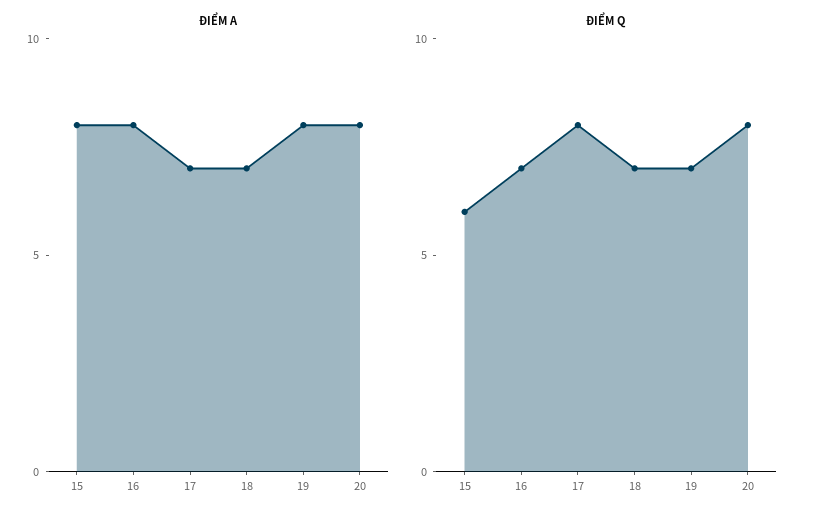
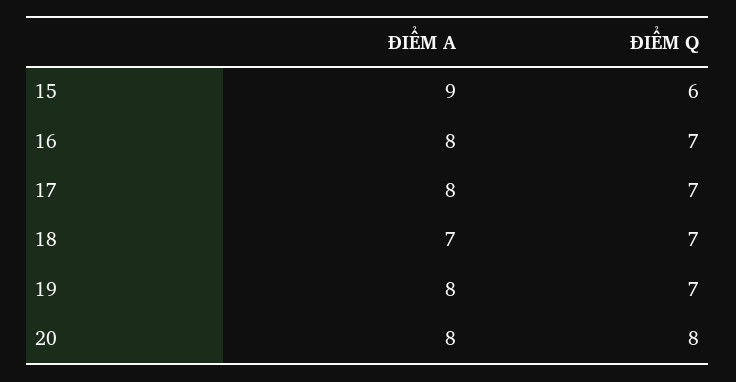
ĐIỂM A, 15: 8 -> 9
ĐIỂM A, 17: 7 -> 8
ĐIỂM Q, 17: 8 -> 7

